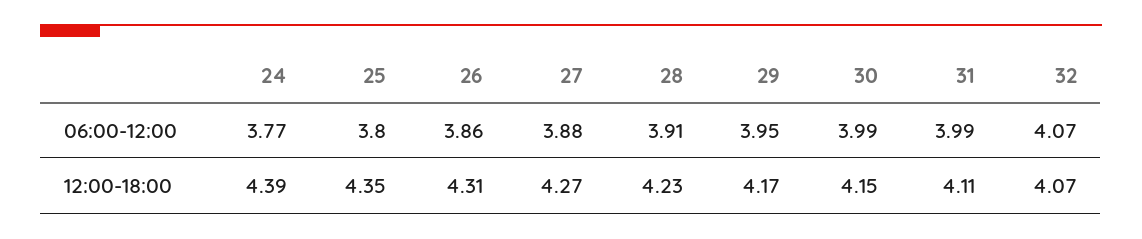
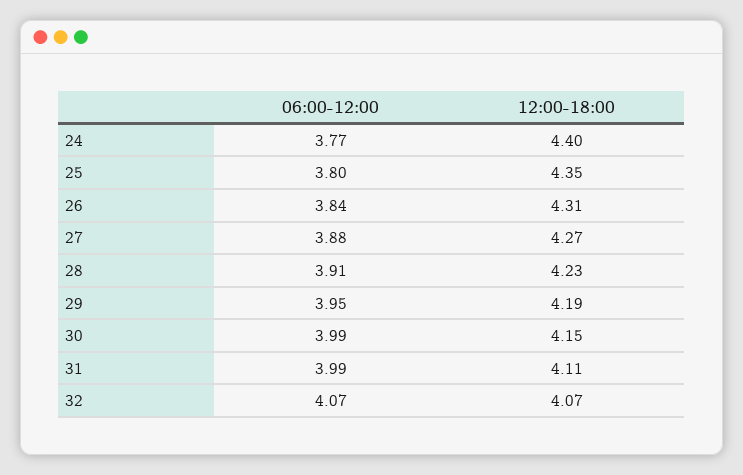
26, 06:00-12:00: 3.86 -> 3.84
24, 12:00-18:00: 4.39 -> 4.4
29, 12:00-18:00: 4.17 -> 4.19

